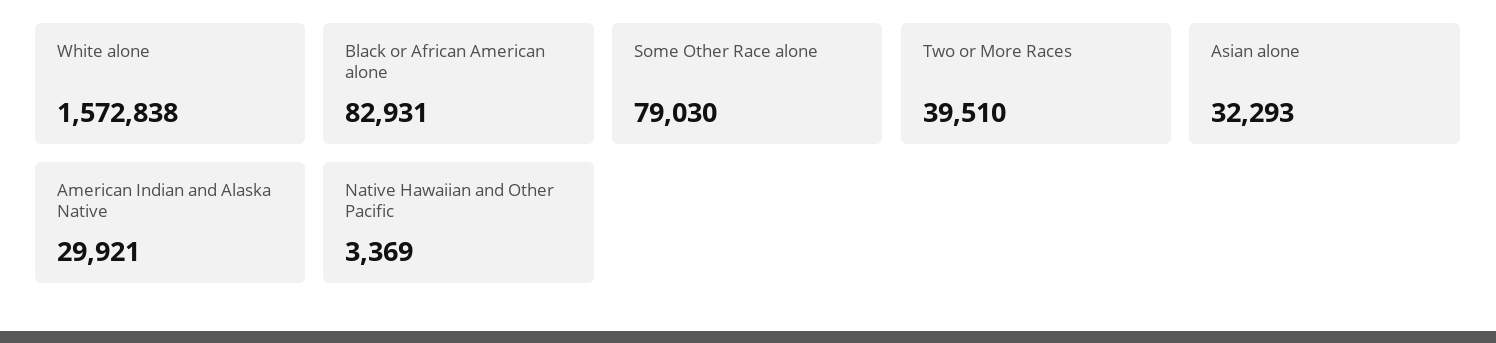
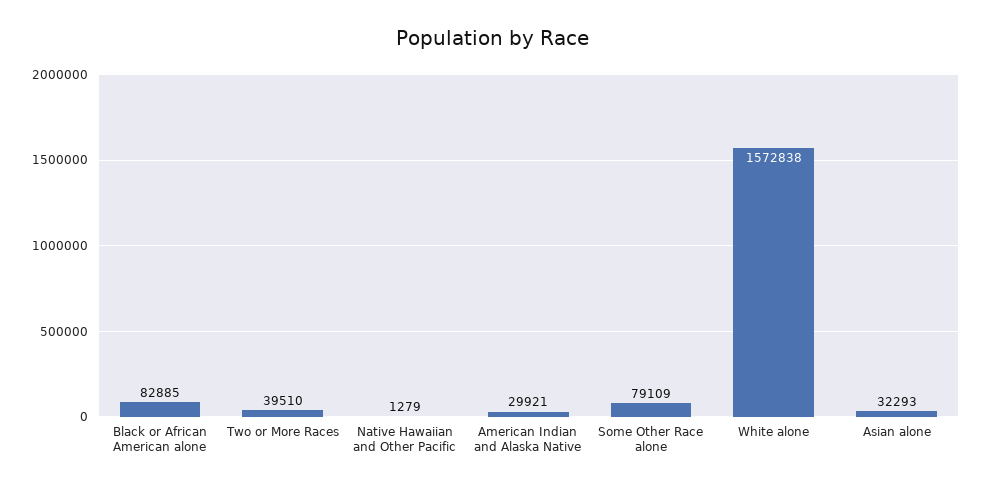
Black or African American alone: 82931 -> 82885
Some Other Race alone: 79030 -> 79109
Native Hawaiian and Other Pacific: 3369 -> 1279

